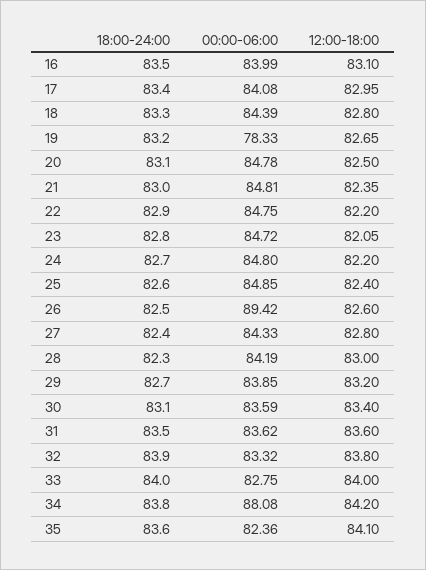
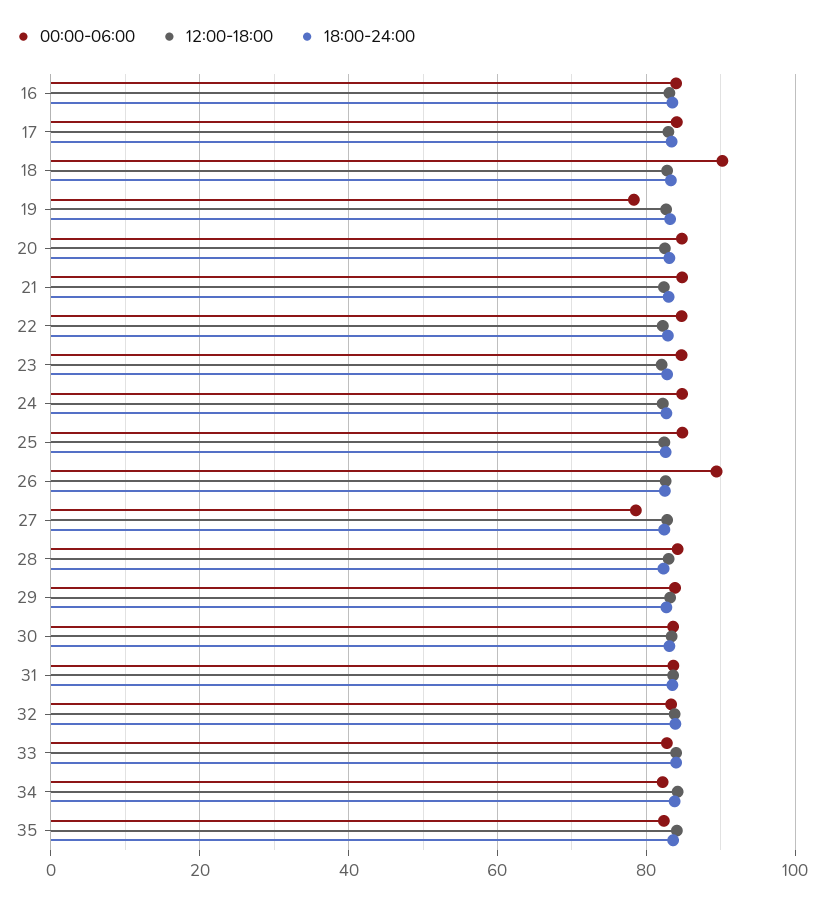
00:00-06:00, 18: 84.39 -> 90
00:00-06:00, 27: 84.33 -> 78
00:00-06:00, 34: 88.08 -> 82

